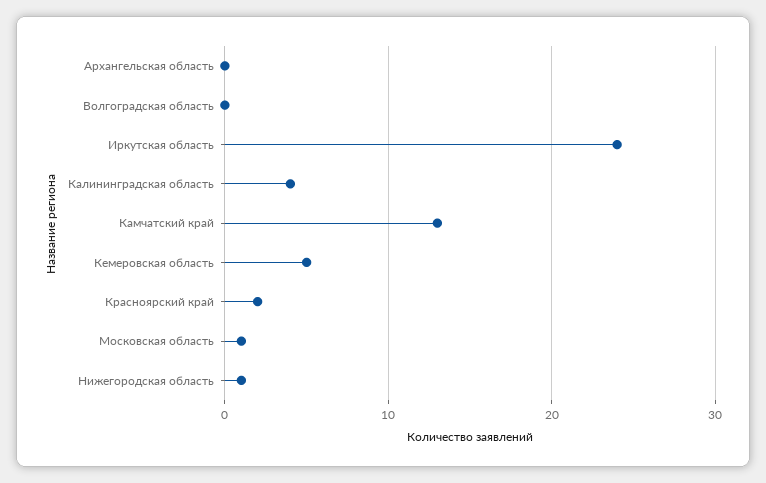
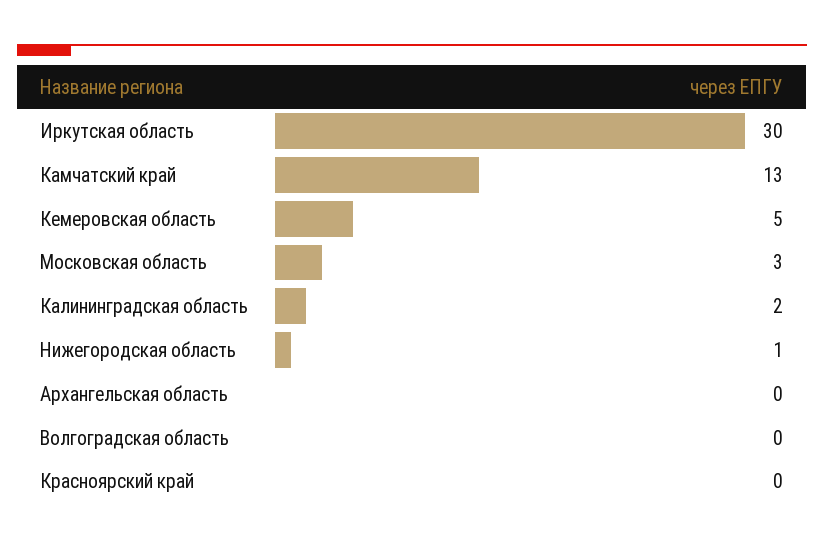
Иркутская область: 24 -> 30
Калининградская область: 4 -> 2
Красноярский край: 2 -> 0
Московская область: 1 -> 3

